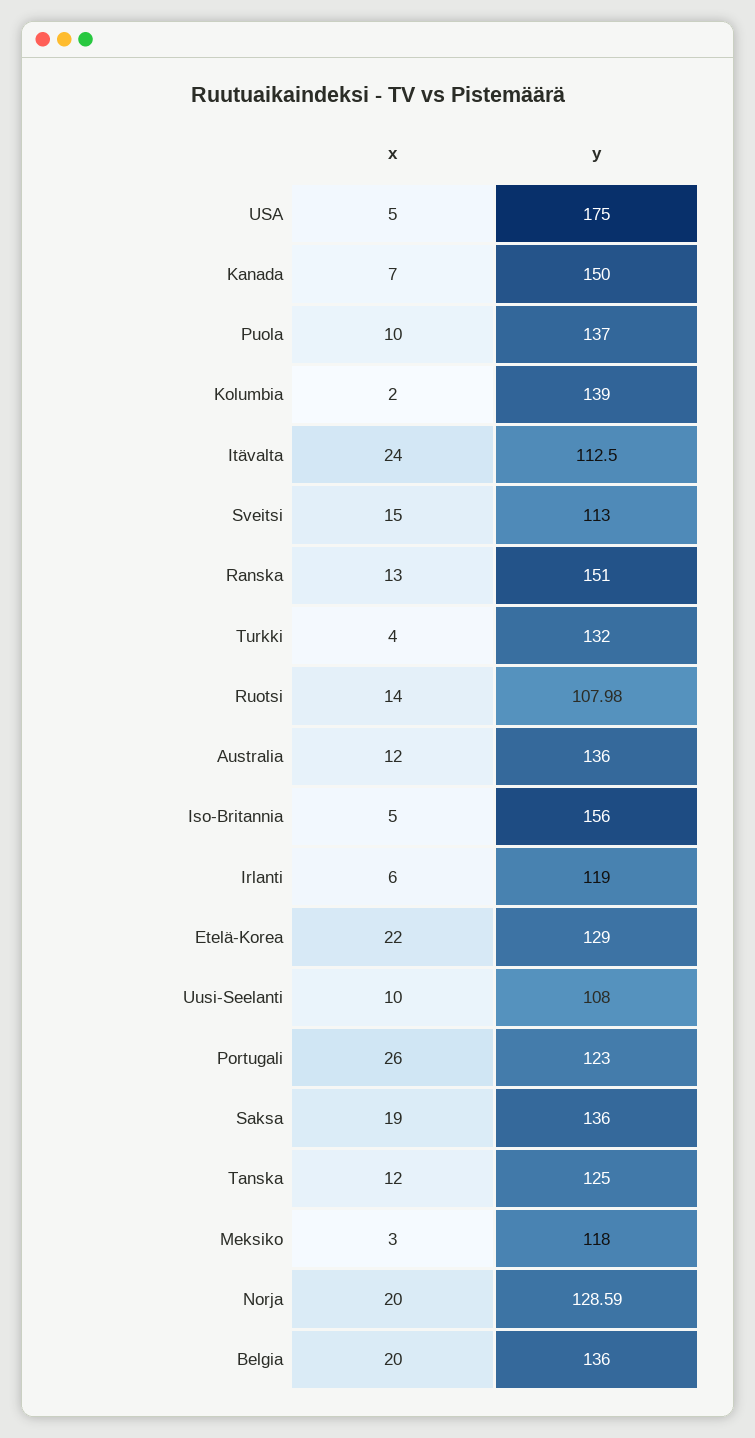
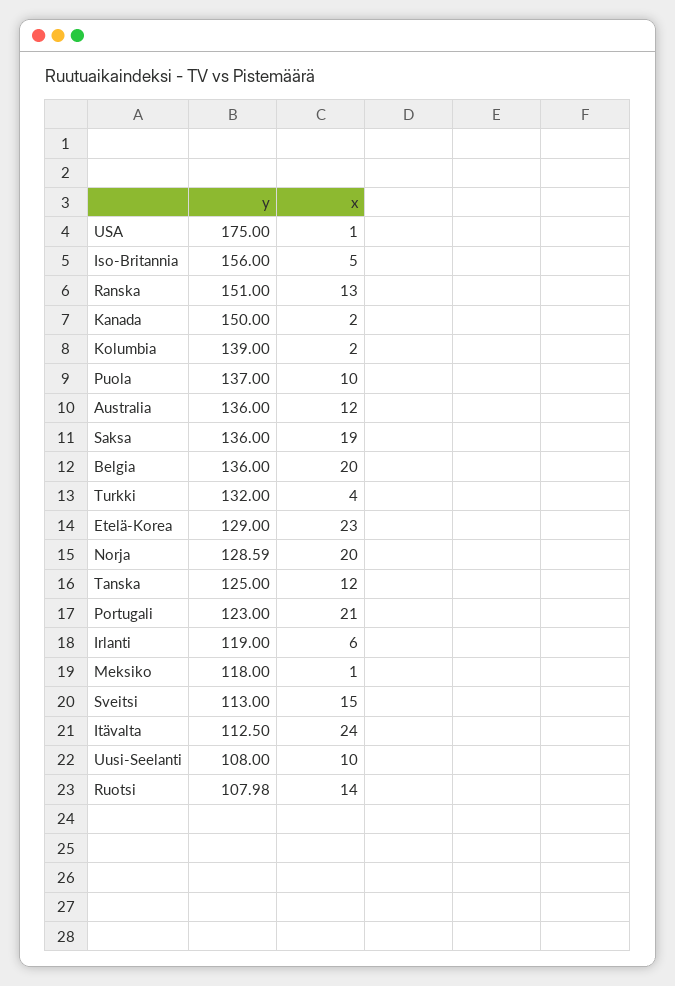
x, USA: 5 -> 1
x, Kanada: 7 -> 2
x, Etelä-Korea: 22 -> 23
x, Portugali: 26 -> 21
x, Meksiko: 3 -> 1

